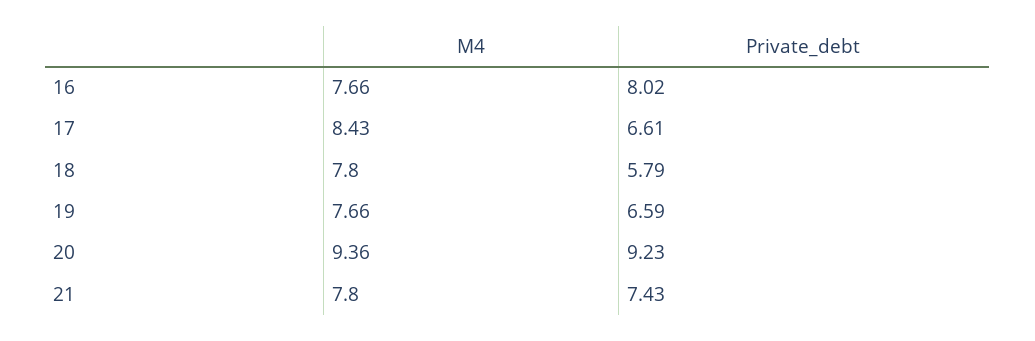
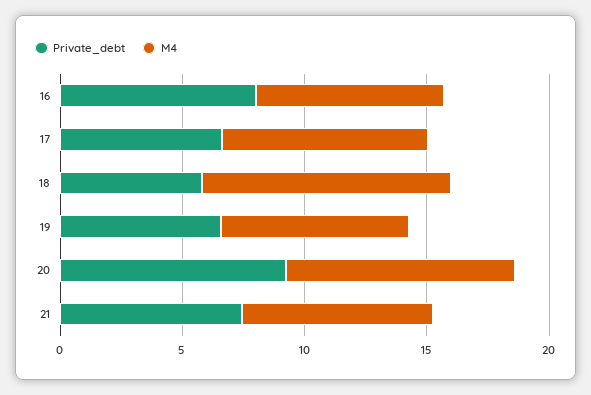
M4, 18: 7.8 -> 10

